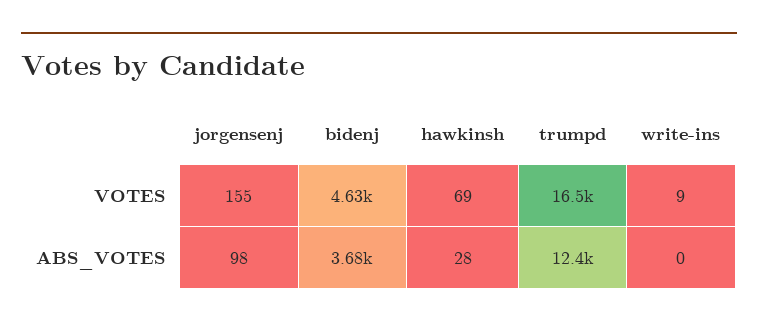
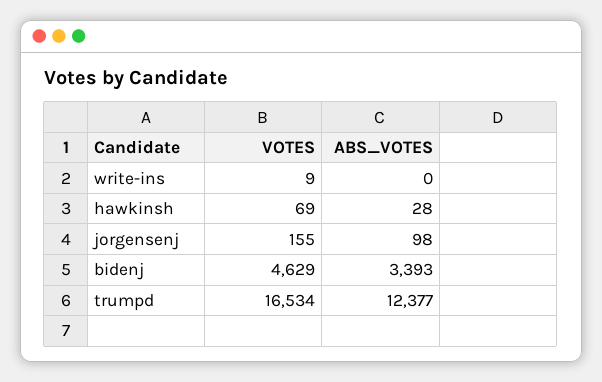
bidenj, ABS_VOTES: 3680 -> 3393

